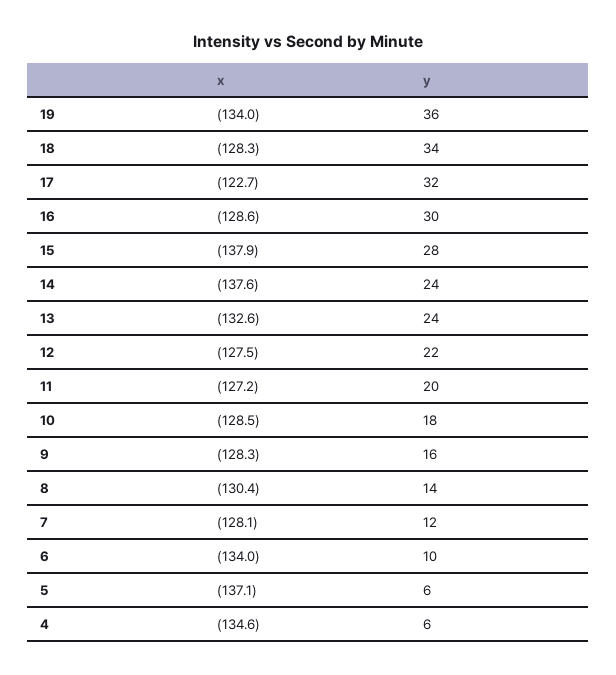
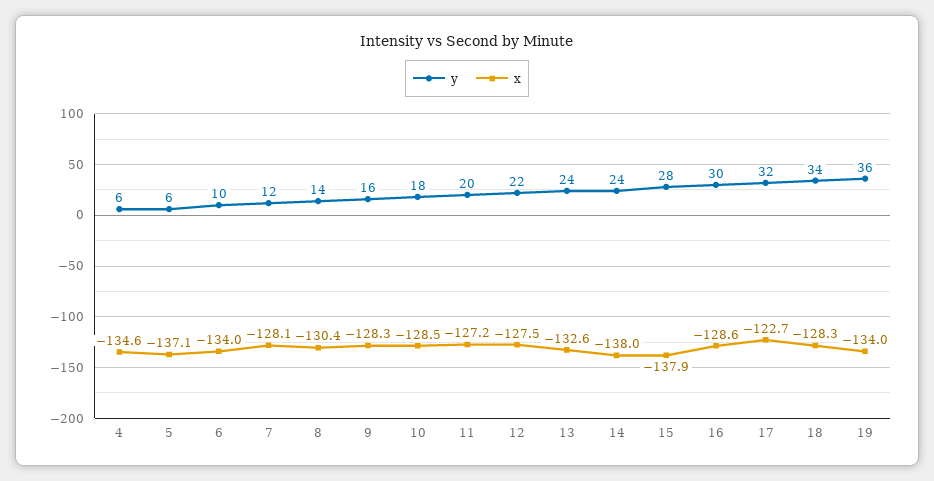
x, 14: -137.6 -> -138

